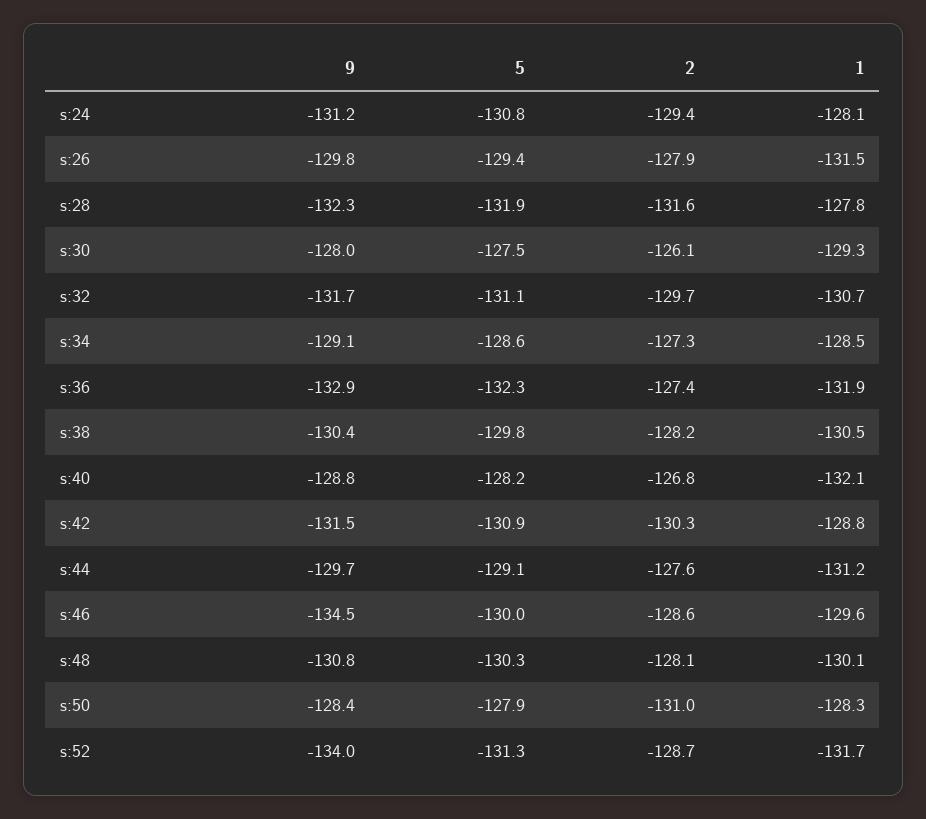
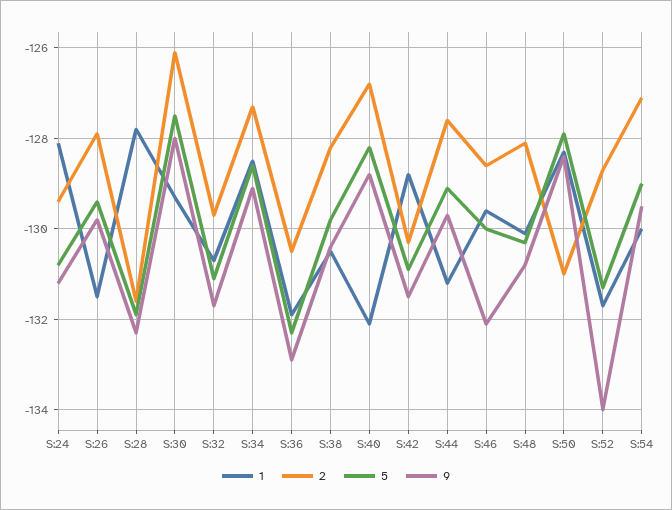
2, s:36: -127.4 -> -130.5
9, s:46: -134.5 -> -132
1, S:54: none -> -130
2, S:54: none -> -127
5, S:54: none -> -129
9, S:54: none -> -129.5

